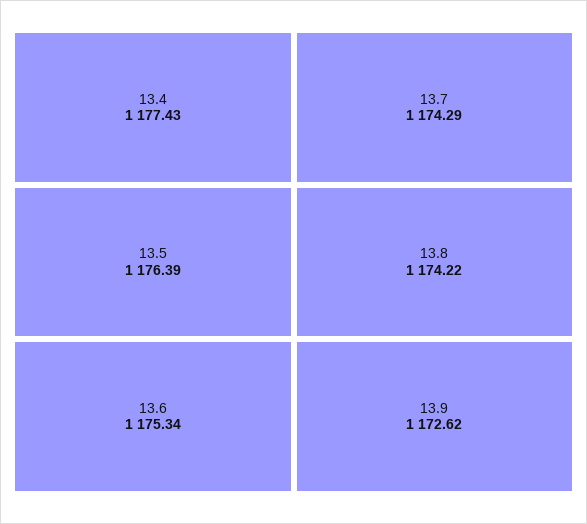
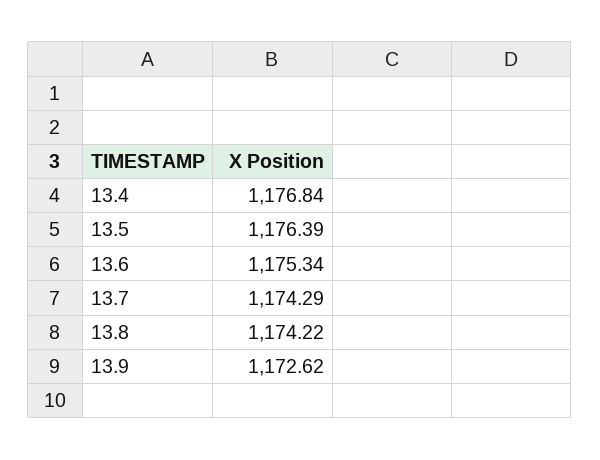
13.4: 1177.43 -> 1176.84

